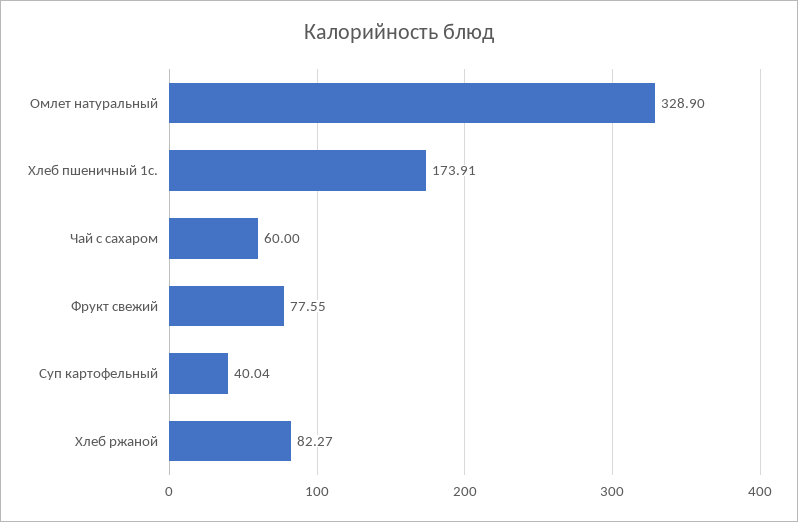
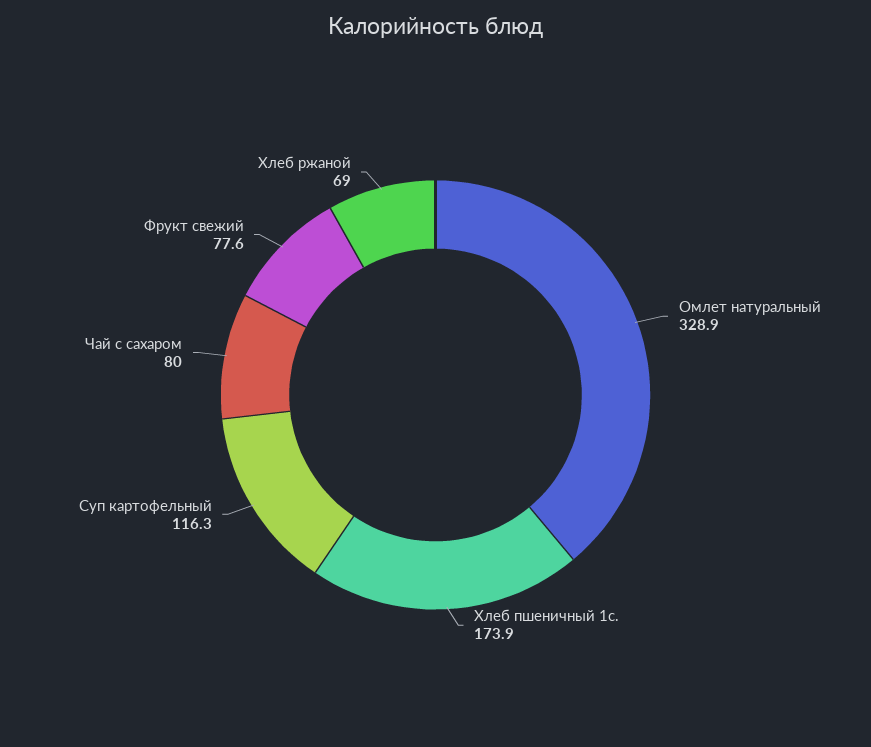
Чай с сахаром: 60 -> 80
Суп картофельный: 40.04 -> 116.3
Хлеб ржаной: 82.27 -> 69

